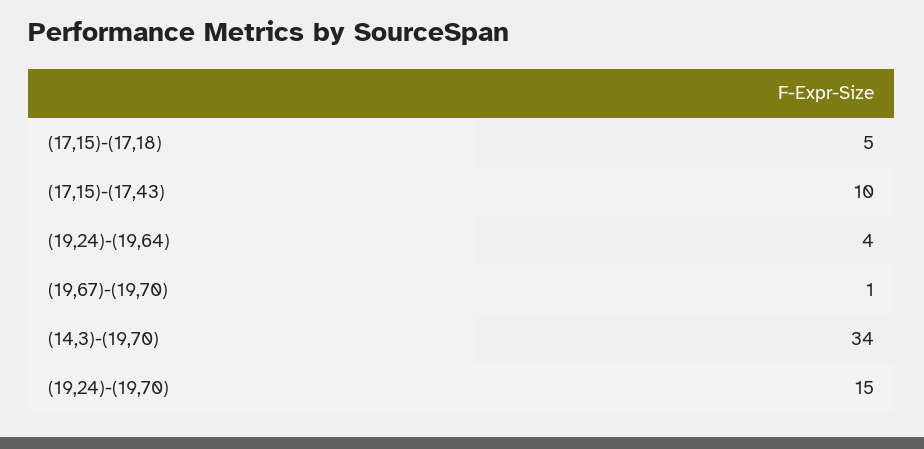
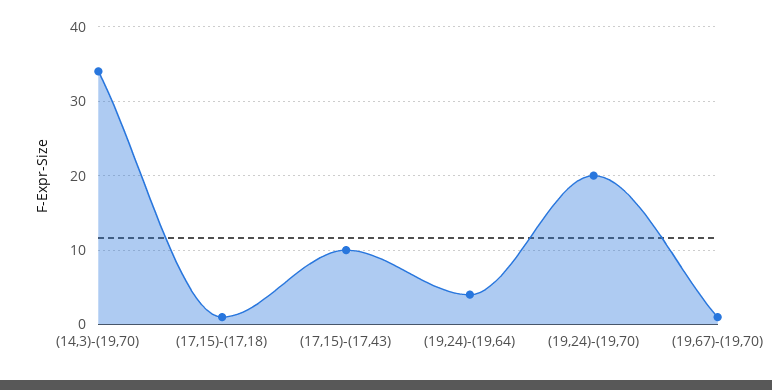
(17,15)-(17,18): 5 -> 1
(19,24)-(19,70): 15 -> 20

